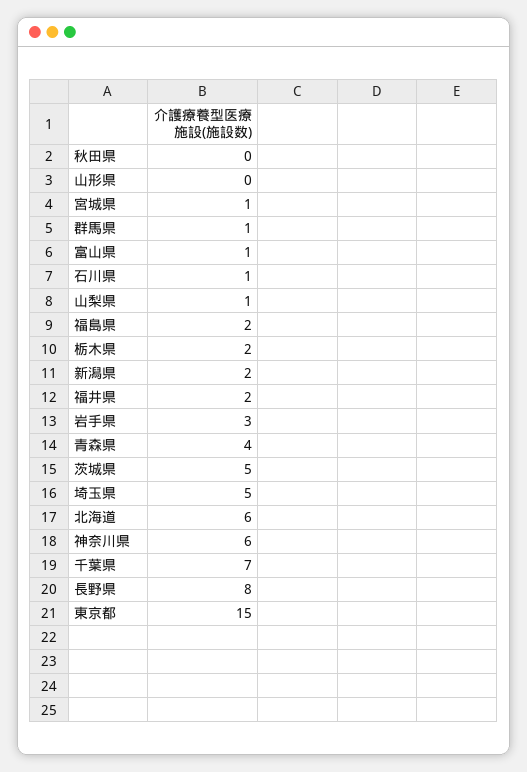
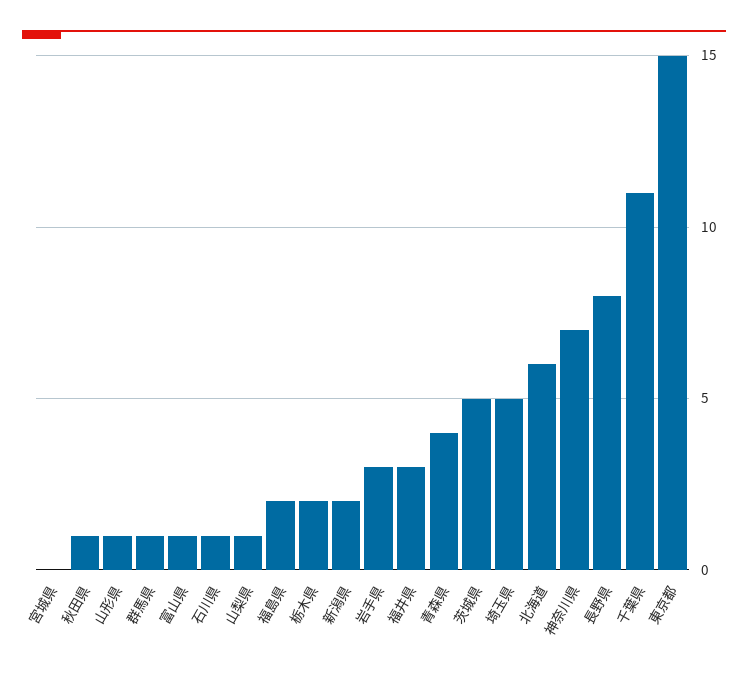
秋田県: 0 -> 1
山形県: 0 -> 1
宮城県: 1 -> 0
福井県: 2 -> 3
神奈川県: 6 -> 7
千葉県: 7 -> 11

